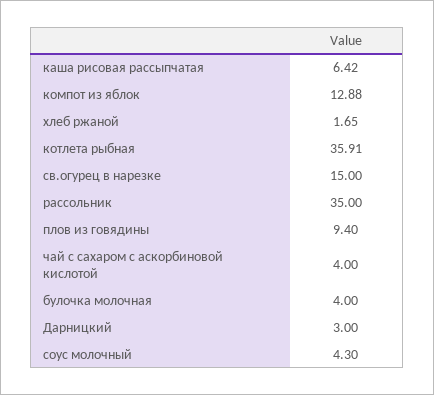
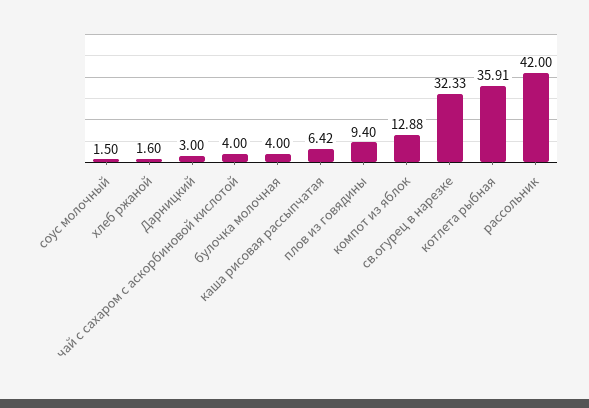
хлеб ржаной: 1.65 -> 1.6
св.огурец в нарезке: 15 -> 32.33
рассольник: 35 -> 42
соус молочный: 4.3 -> 1.5

